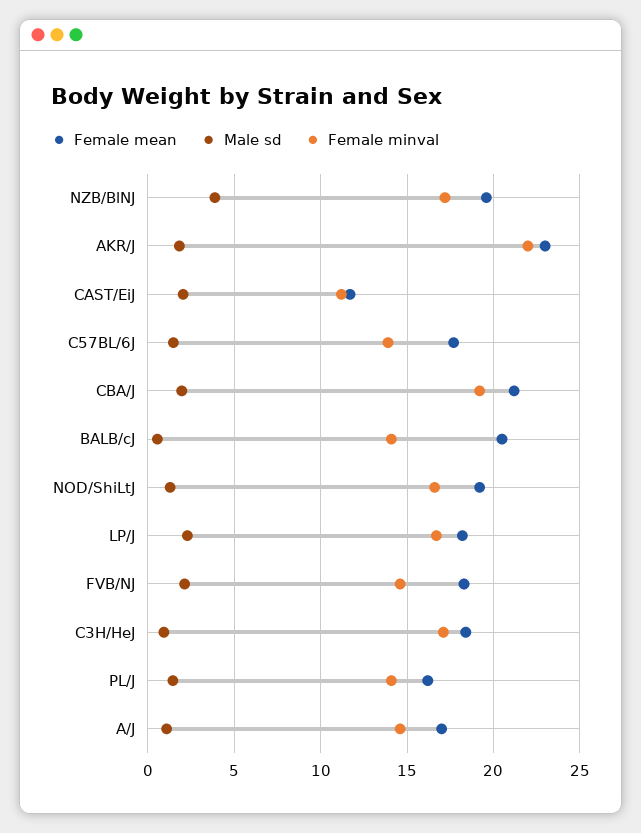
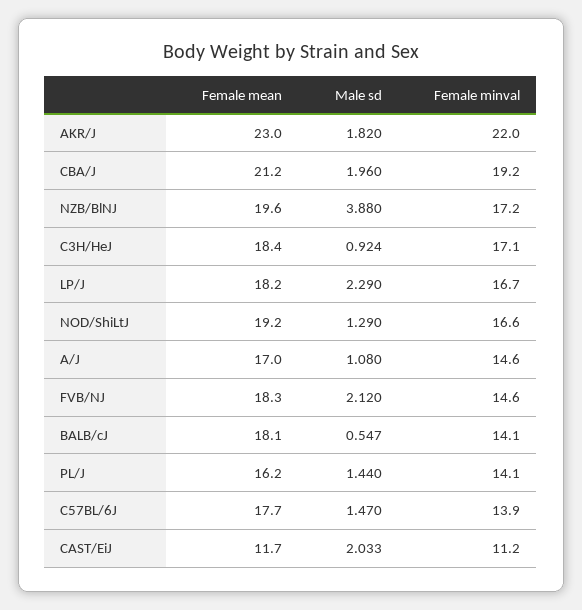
Female mean, BALB/cJ: 20.5 -> 18.1

